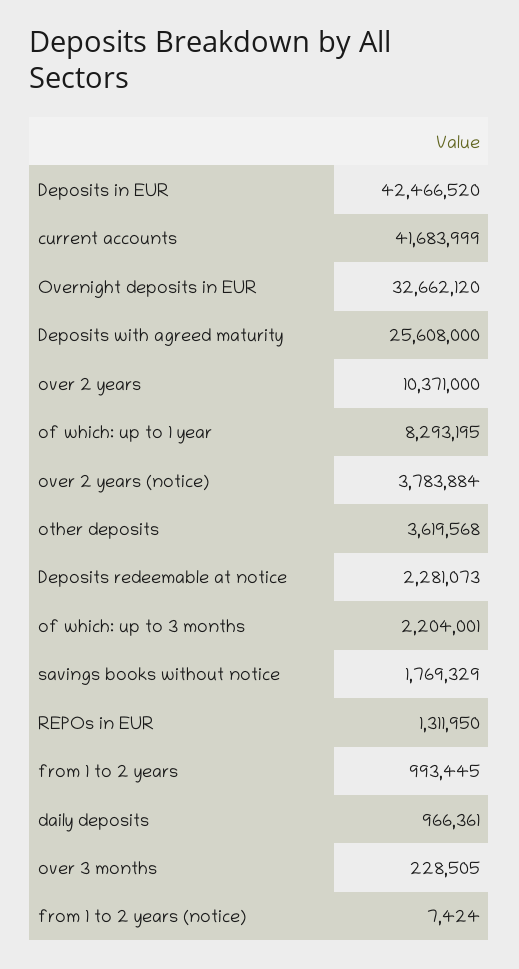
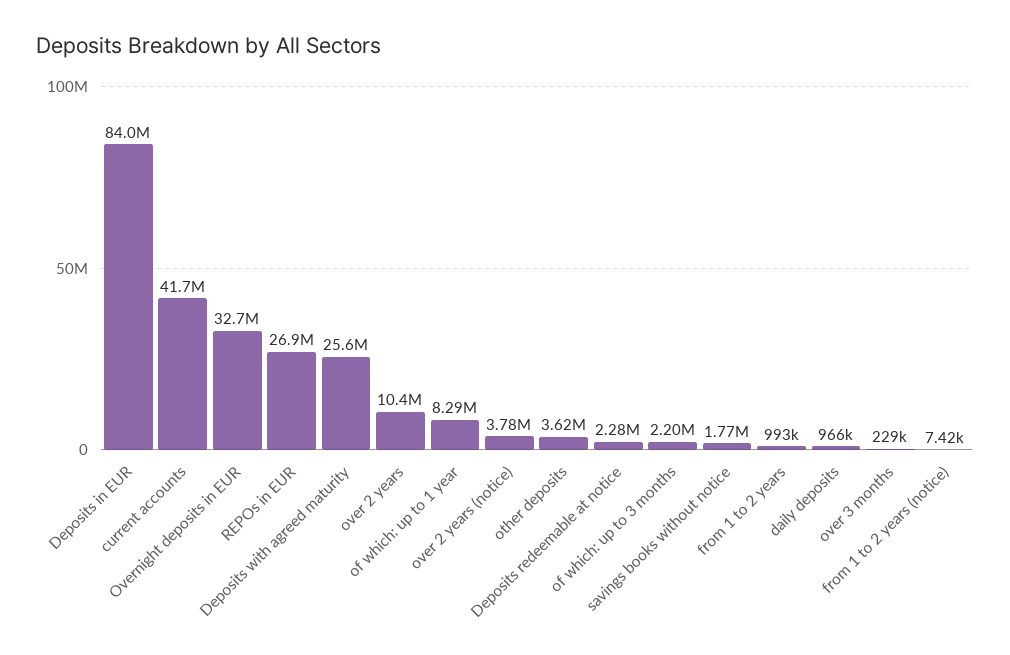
Deposits in EUR: 42466520 -> 84000000
REPOs in EUR: 1311950 -> 26900000

